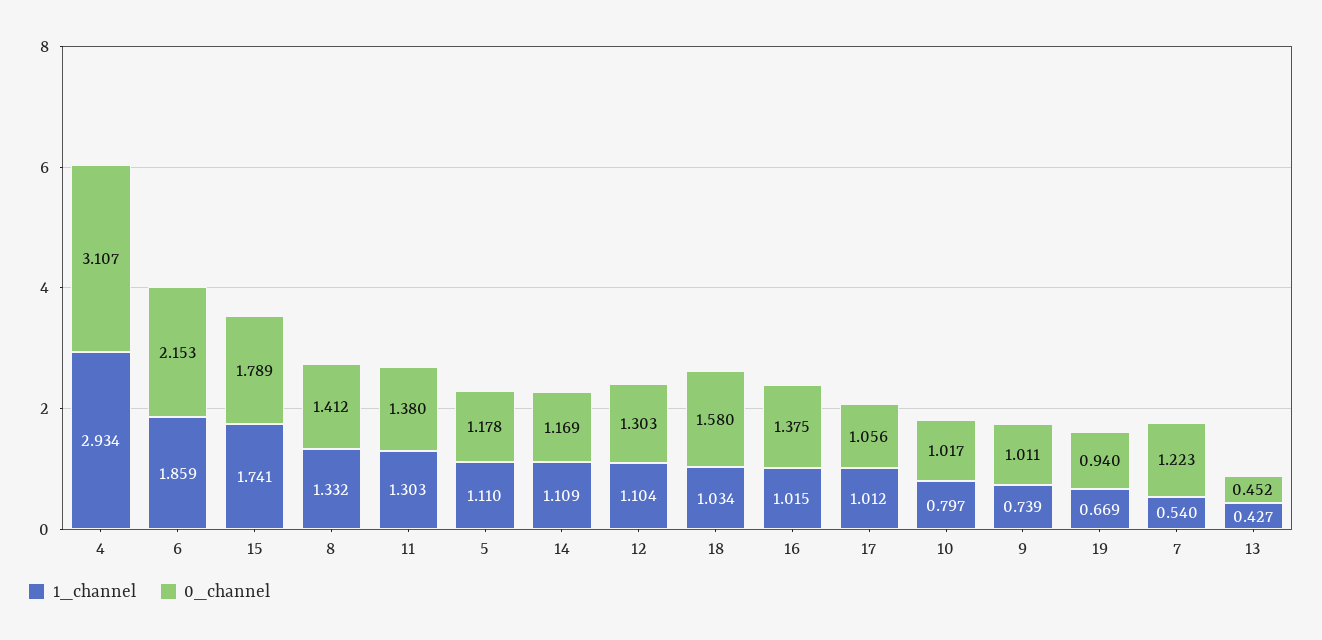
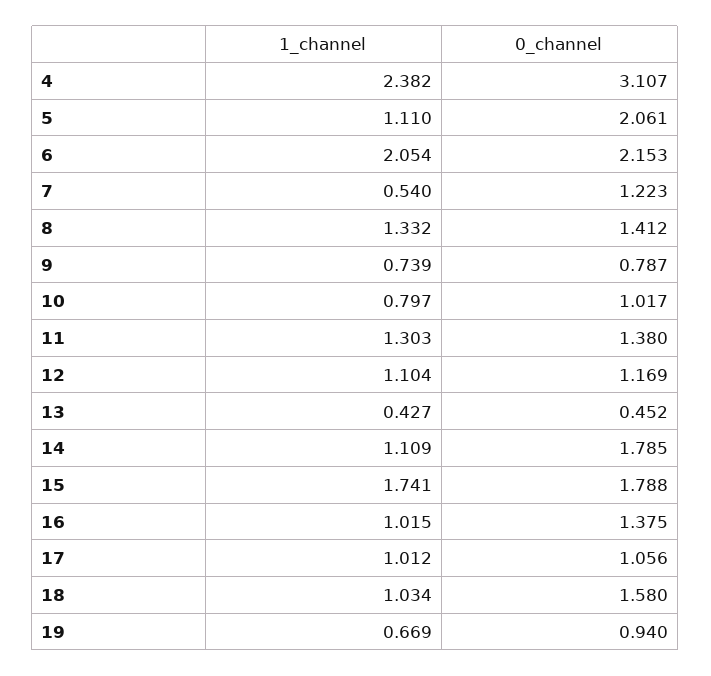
1_channel, 4: 2.934 -> 2.382
1_channel, 6: 1.859 -> 2.054
0_channel, 15: 1.789 -> 1.788
0_channel, 5: 1.178 -> 2.061
0_channel, 14: 1.169 -> 1.785
0_channel, 12: 1.303 -> 1.169
0_channel, 9: 1.011 -> 0.787

